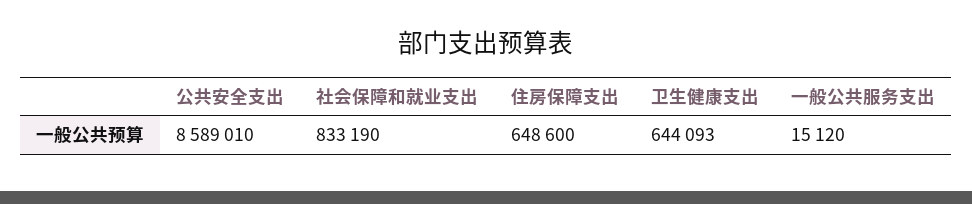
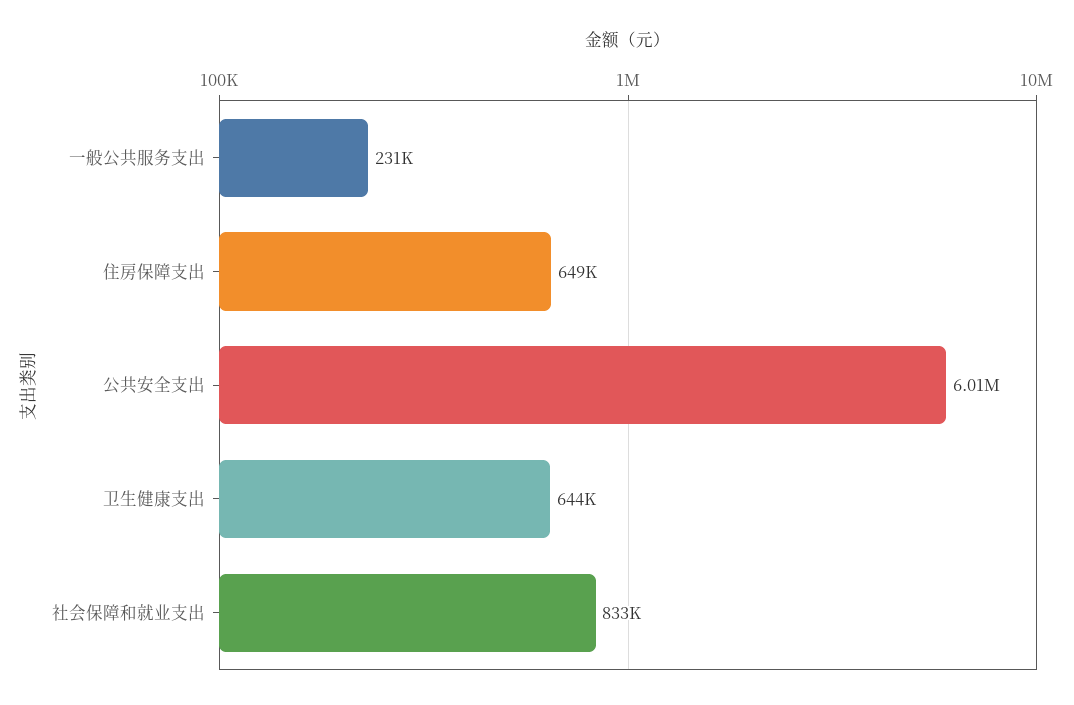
公共安全支出: 8589010 -> 6010000
一般公共服务支出: 15120 -> 231000

